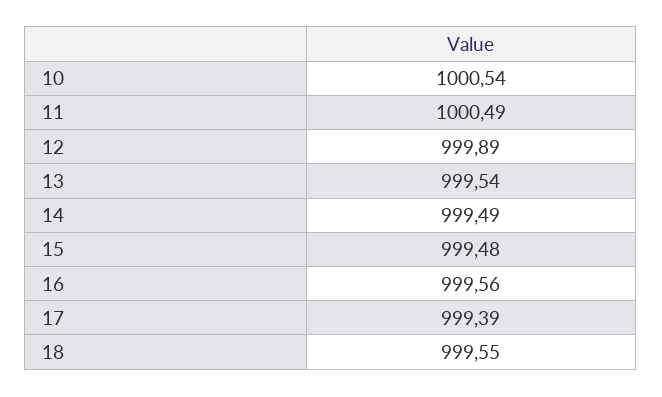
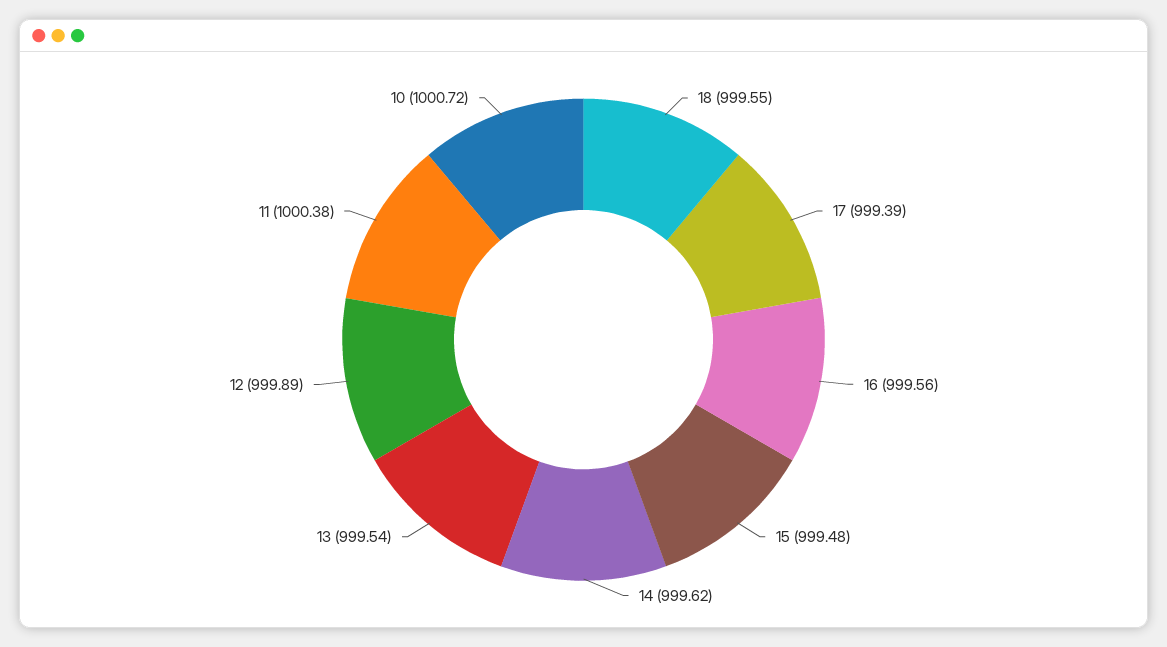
10: 1000.54 -> 1000.72
11: 1000.49 -> 1000.38
14: 999.49 -> 999.62

